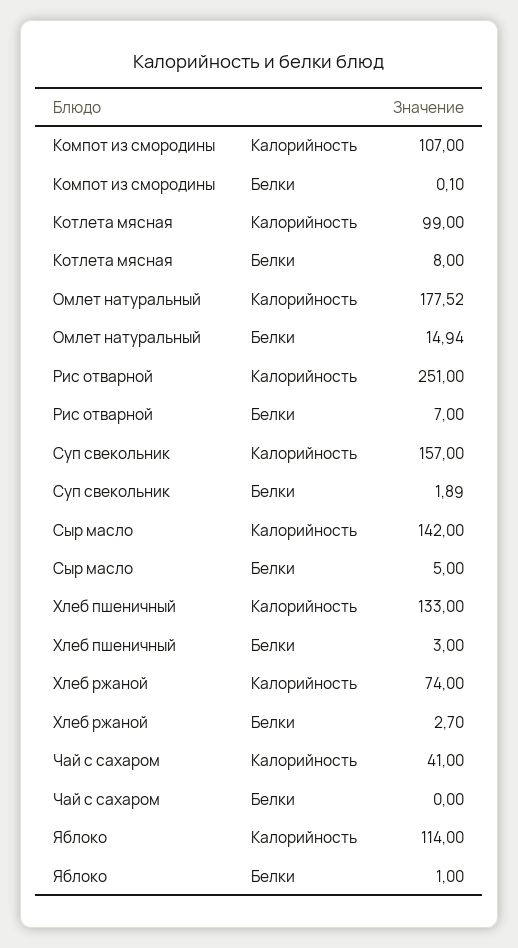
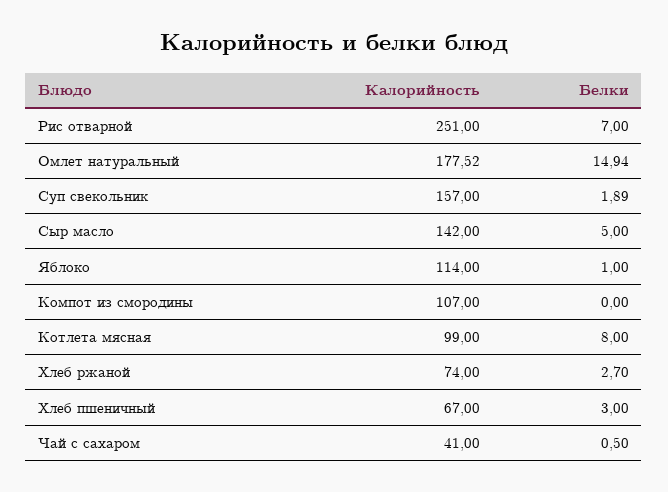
Компот из смородины, Белки: 0.1 -> 0
Хлеб пшеничный, Калорийность: 133 -> 67
Чай с сахаром, Белки: 0 -> 0.5

